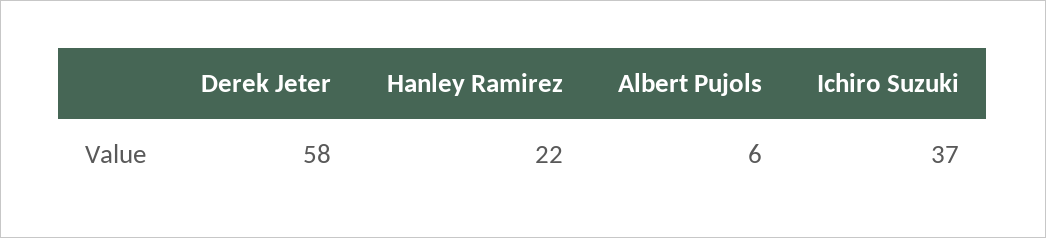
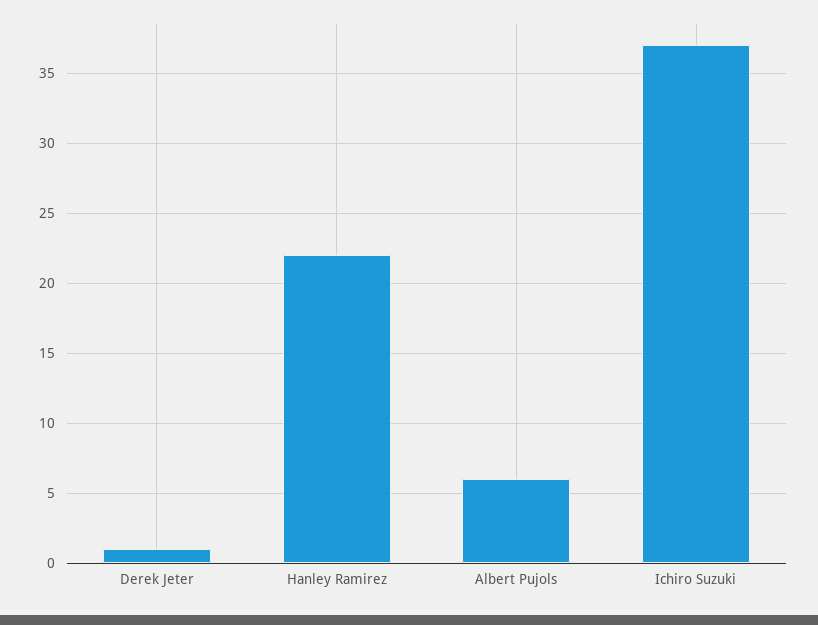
Derek Jeter: 58 -> 1

